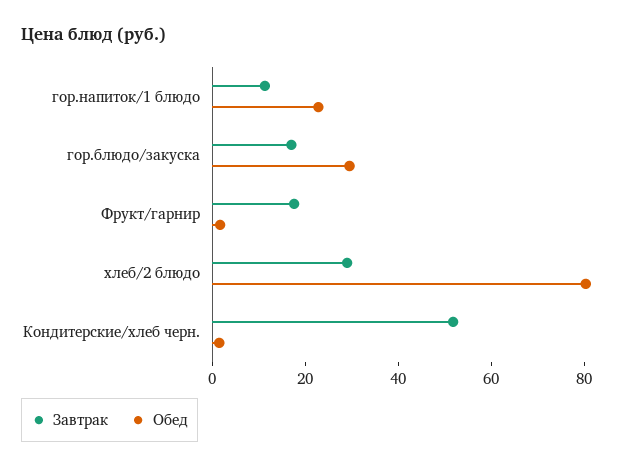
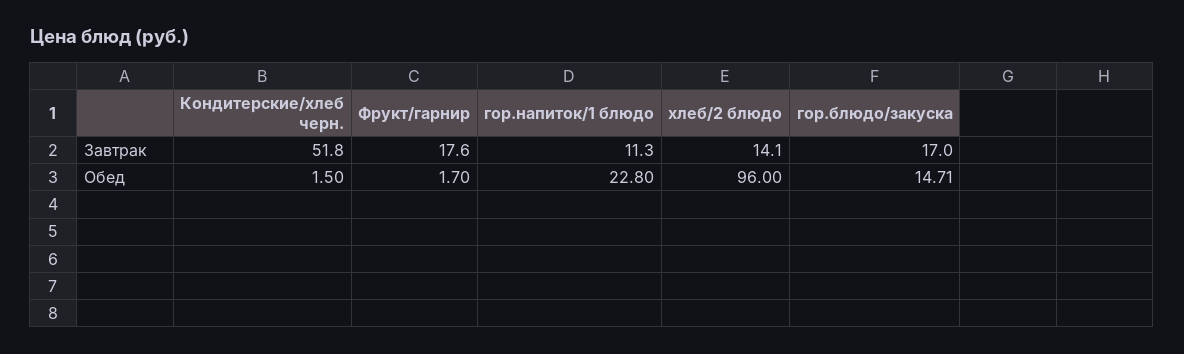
Обед, гор.блюдо/закуска: 30 -> 14.71
Завтрак, хлеб/2 блюдо: 30 -> 14.1
Обед, хлеб/2 блюдо: 80 -> 96

